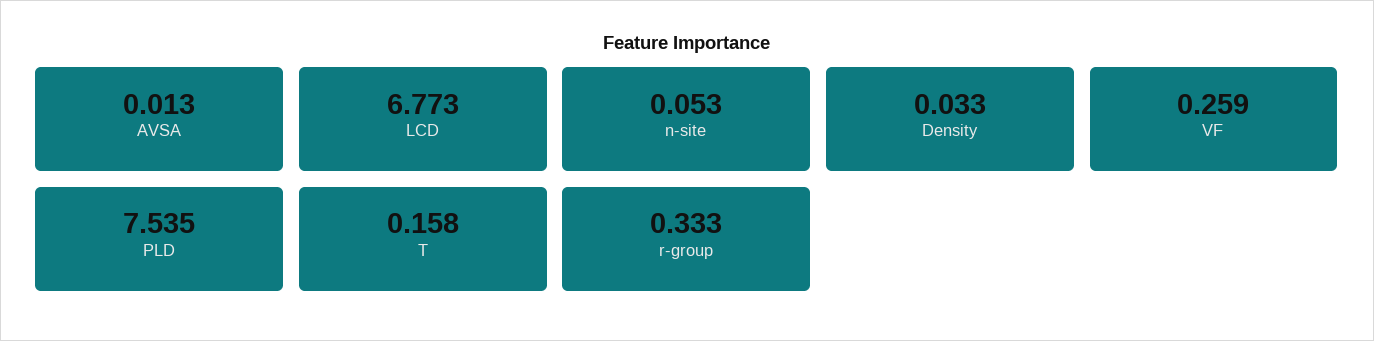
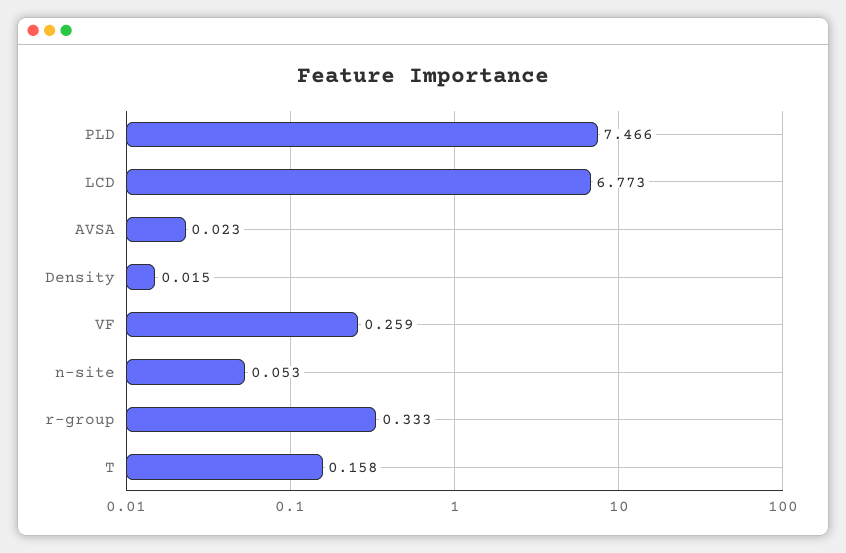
AVSA: 0.013 -> 0.023
Density: 0.033 -> 0.015
PLD: 7.535 -> 7.466

